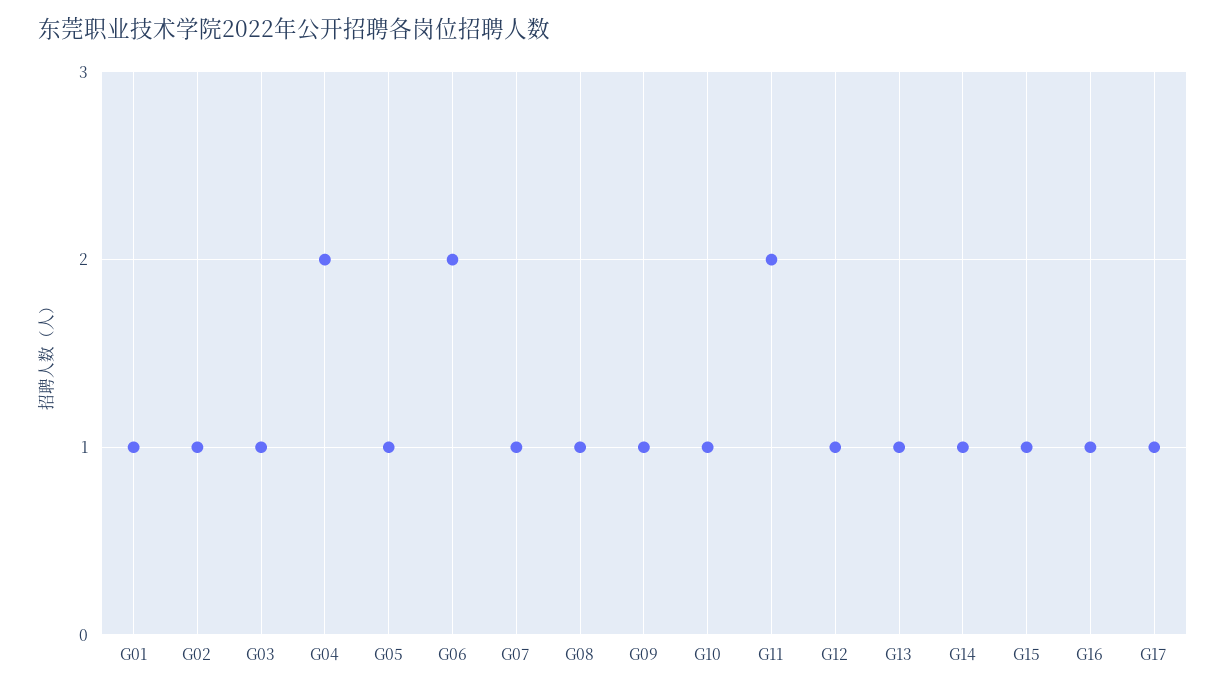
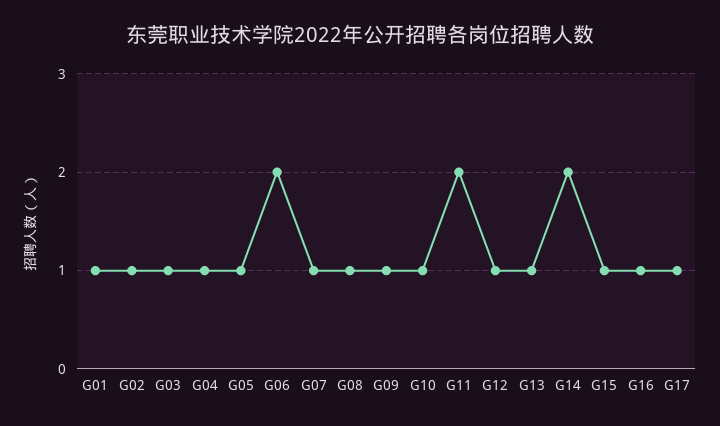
G04: 2 -> 1
G14: 1 -> 2

